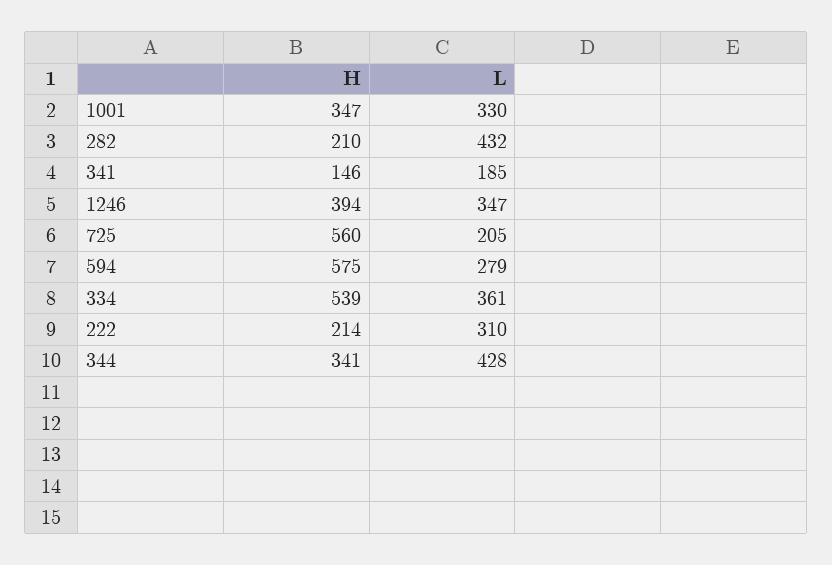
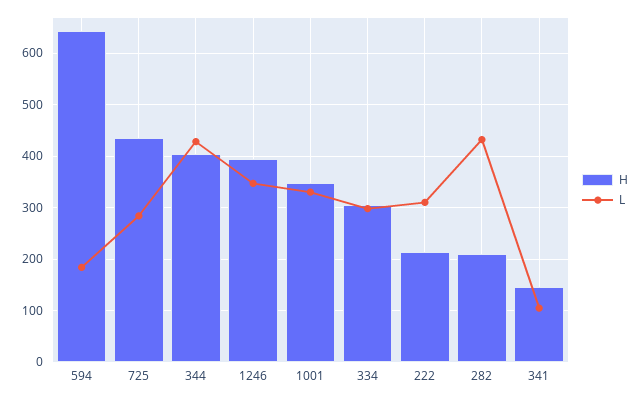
L, 341: 185 -> 100
H, 725: 560 -> 440
L, 725: 205 -> 280
H, 594: 575 -> 640
L, 594: 279 -> 180
H, 334: 539 -> 300
L, 334: 361 -> 300
H, 344: 341 -> 400

